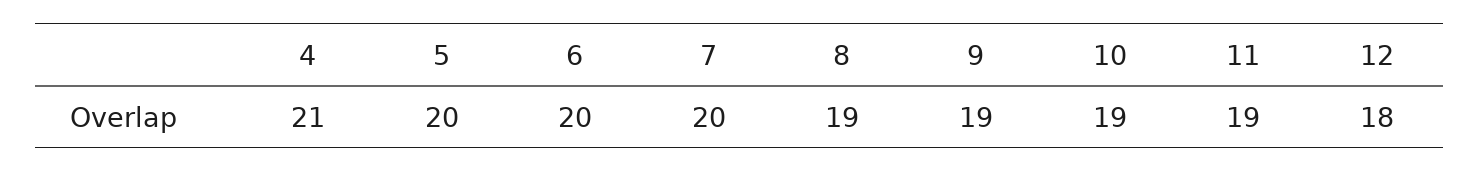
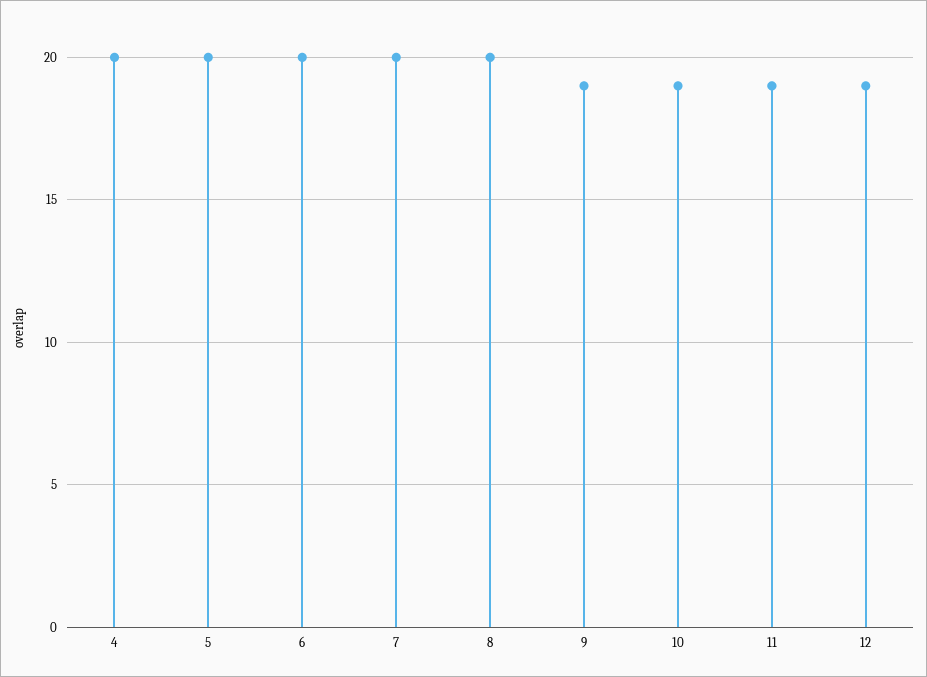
4: 21 -> 20
8: 19 -> 20
12: 18 -> 19

